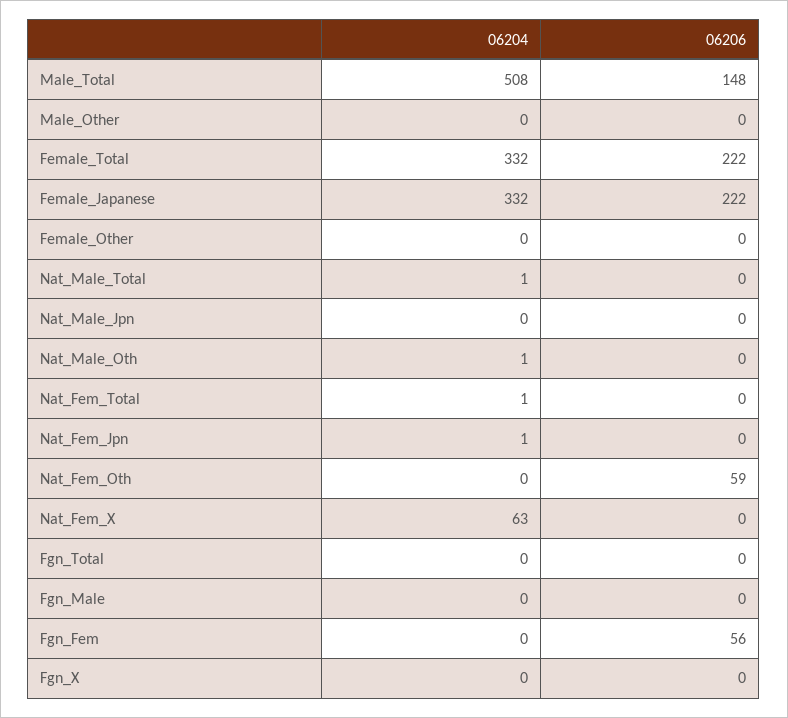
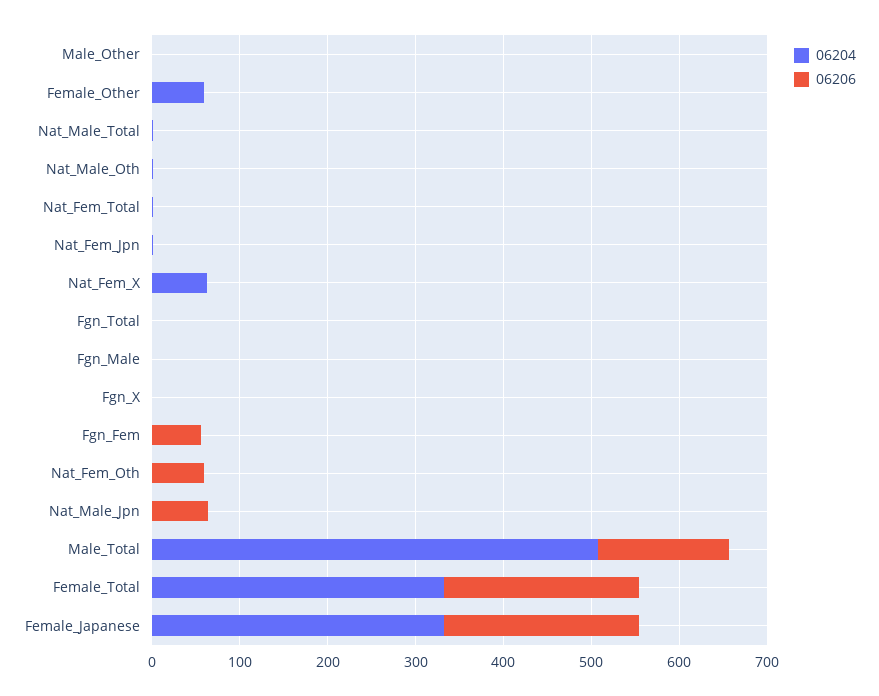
06204, Female_Other: 0 -> 60
06206, Nat_Male_Jpn: 0 -> 60

